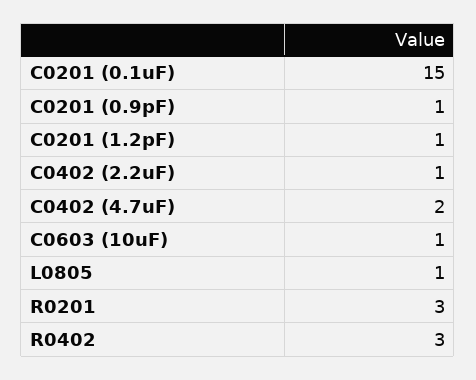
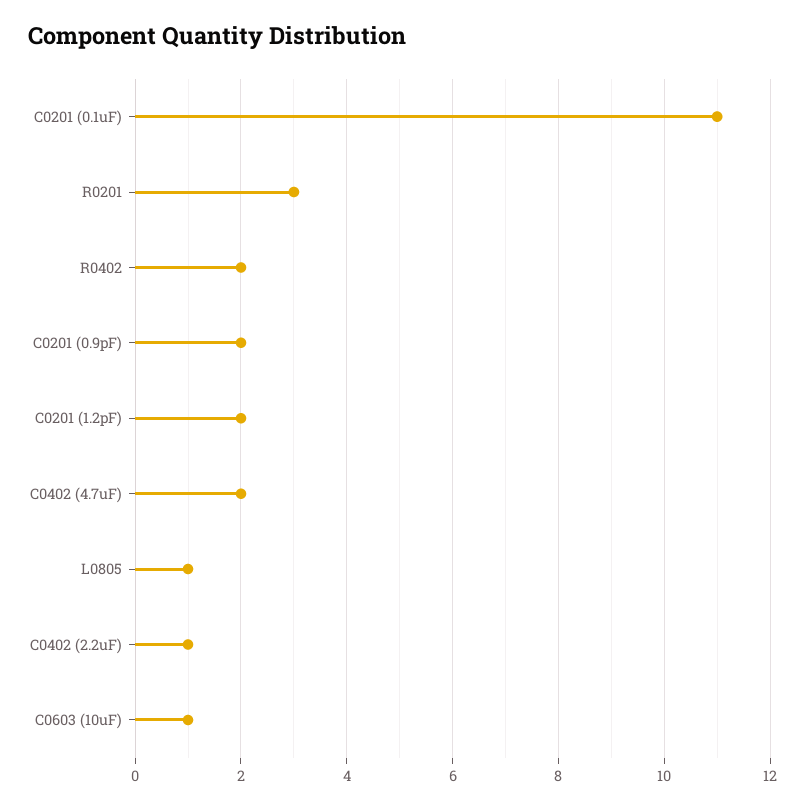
C0201 (0.1uF): 15 -> 11
C0201 (0.9pF): 1 -> 2
C0201 (1.2pF): 1 -> 2
R0402: 3 -> 2

